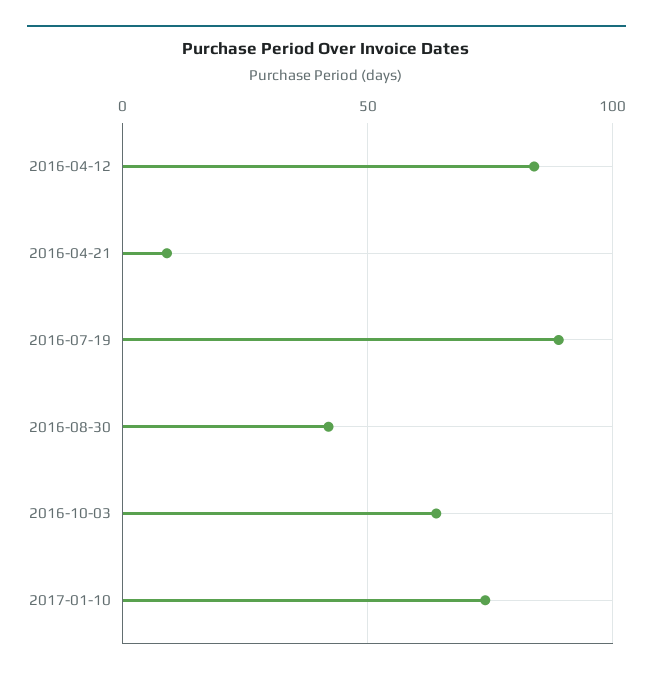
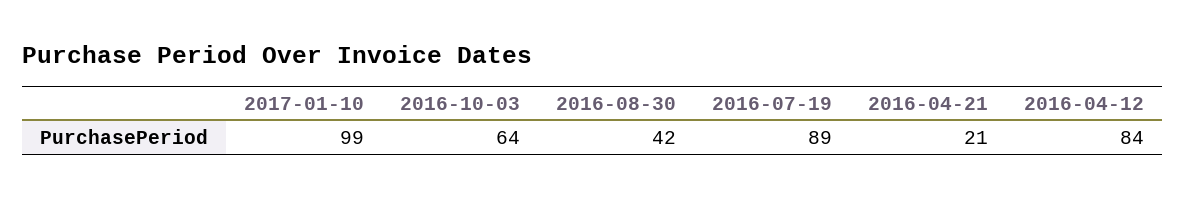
2016-04-21: 10 -> 21
2017-01-10: 75 -> 99

